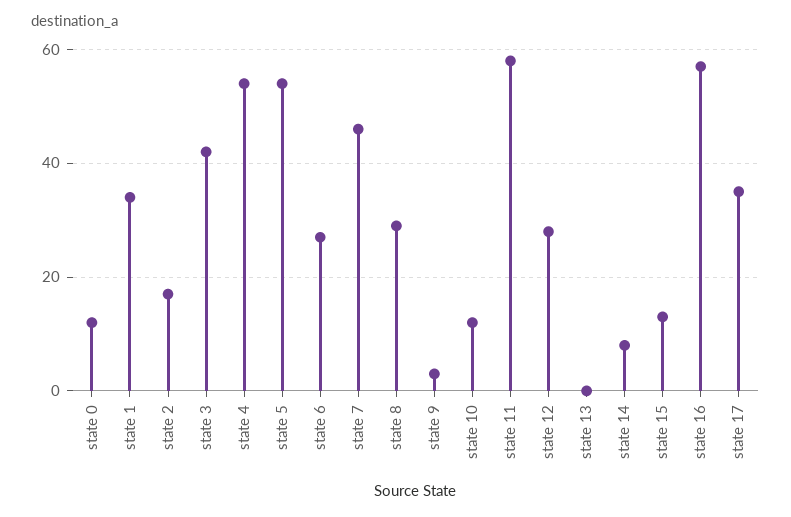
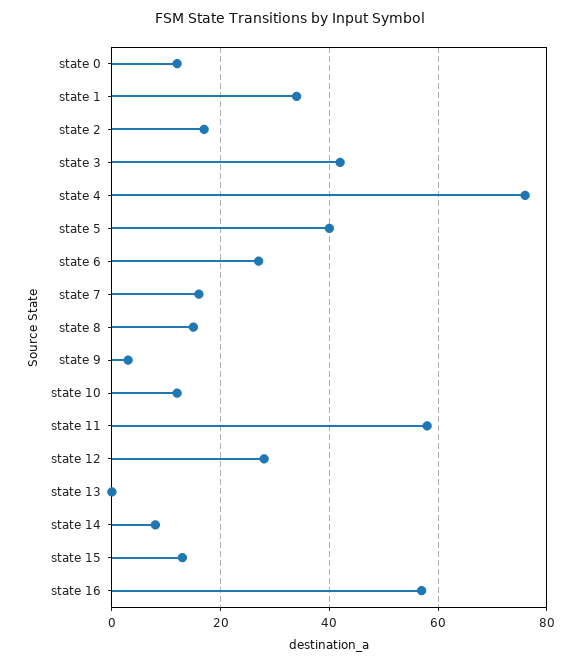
state 4: 55 -> 75
state 5: 55 -> 40
state 7: 45 -> 15
state 8: 30 -> 15
state 17: 35 -> none

